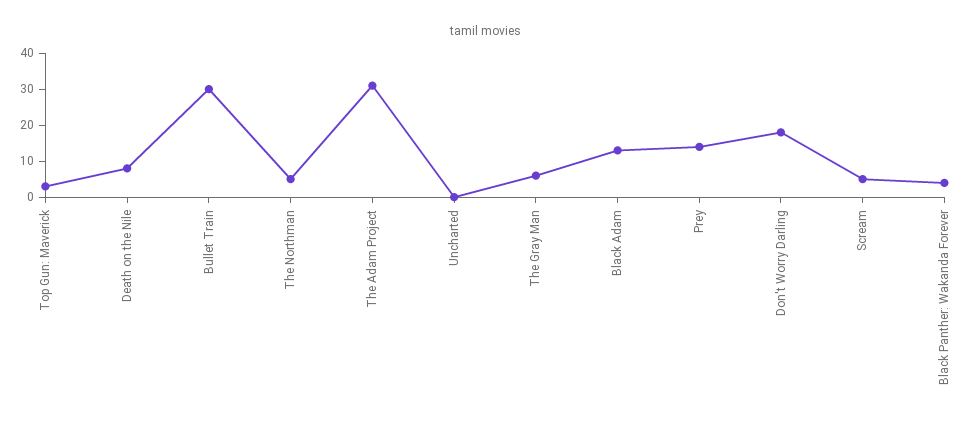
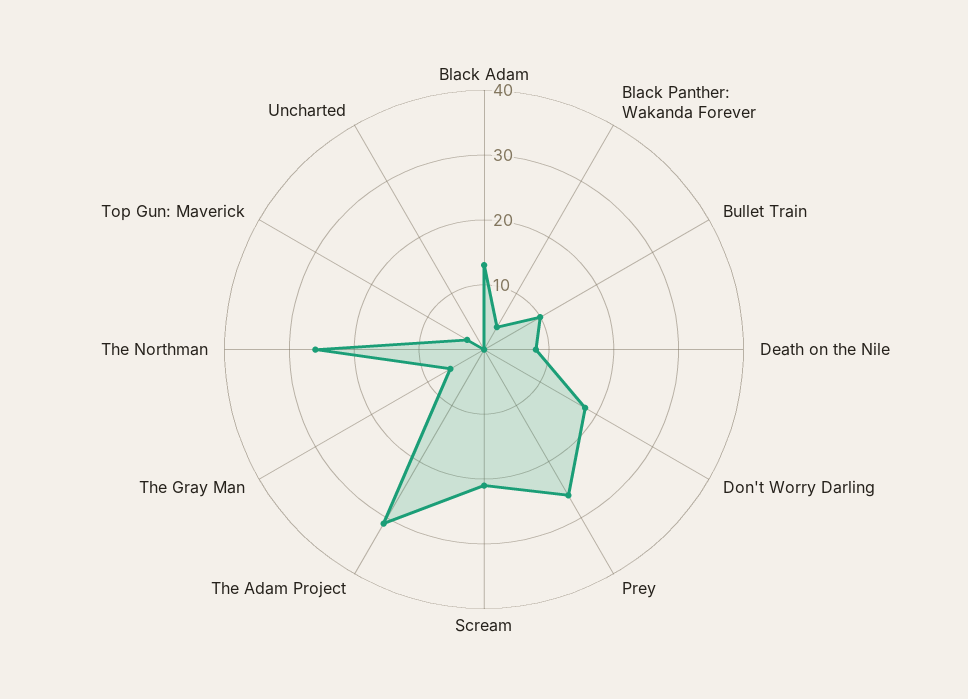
Bullet Train: 30 -> 10
The Northman: 5 -> 25
Prey: 15 -> 25
Scream: 5 -> 20

